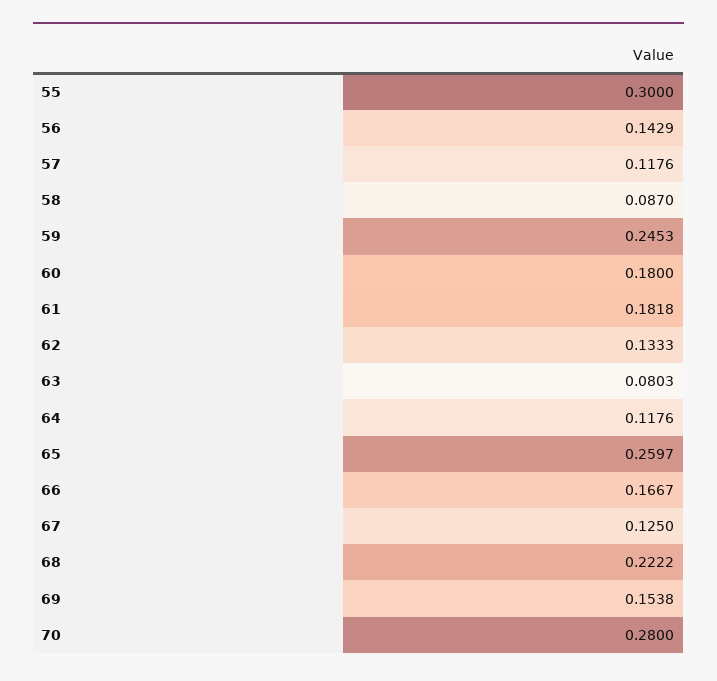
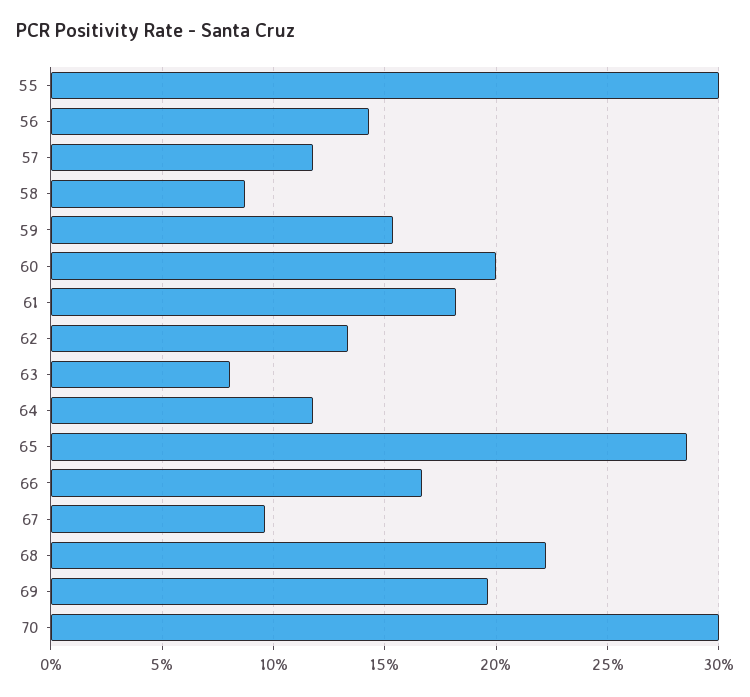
59: 0.2453 -> 0.155
60: 0.18 -> 0.2
65: 0.2597 -> 0.285
67: 0.125 -> 0.095
69: 0.1538 -> 0.195
70: 0.28 -> 0.3

